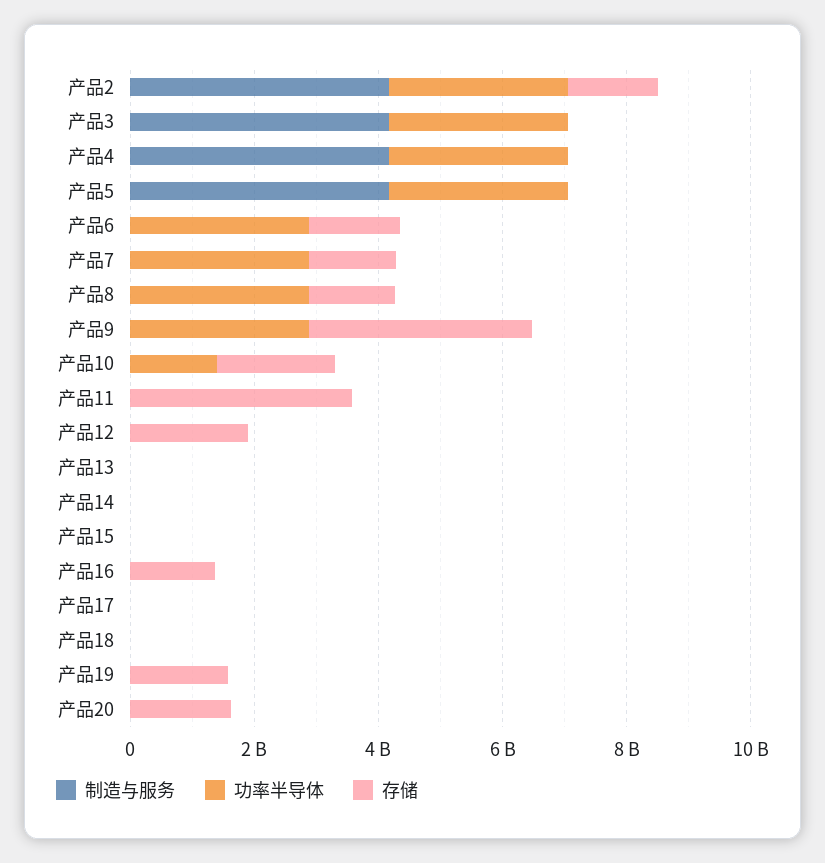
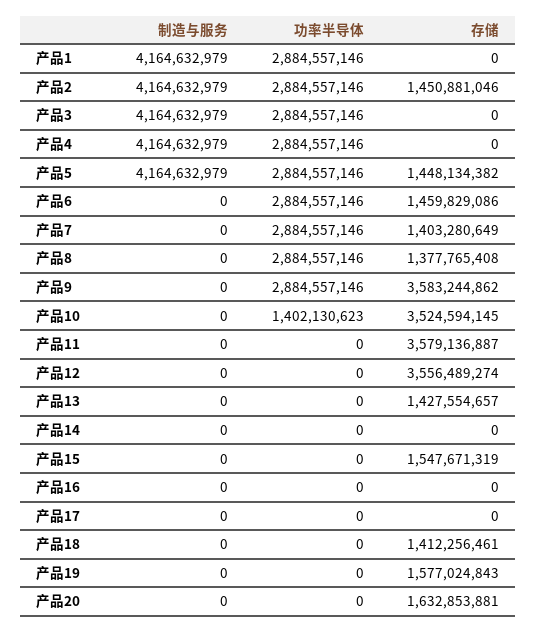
存储, 产品5: 0 -> 1448134382
存储, 产品10: 2000000000 -> 3524594145
存储, 产品12: 2000000000 -> 3556489274
存储, 产品13: 0 -> 1427554657
存储, 产品15: 0 -> 1547671319
存储, 产品16: 1500000000 -> 0
存储, 产品18: 0 -> 1412256461
制造与服务, 产品1: none -> 4164632979
功率半导体, 产品1: none -> 2884557146
存储, 产品1: none -> 0

